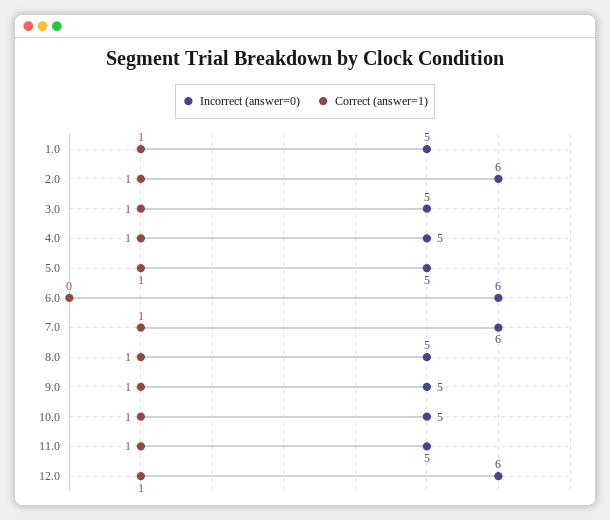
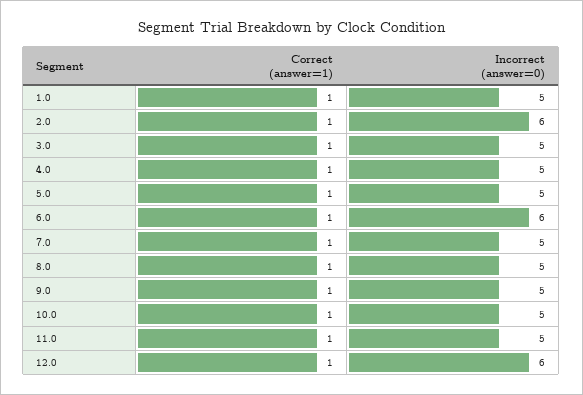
Correct (answer=1), 6.0: 0 -> 1
Incorrect (answer=0), 7.0: 6 -> 5

